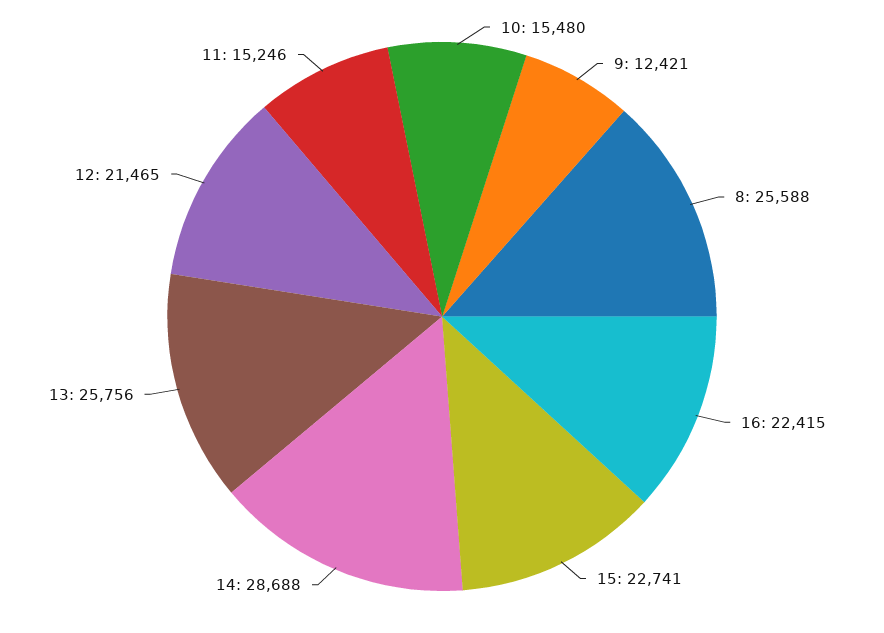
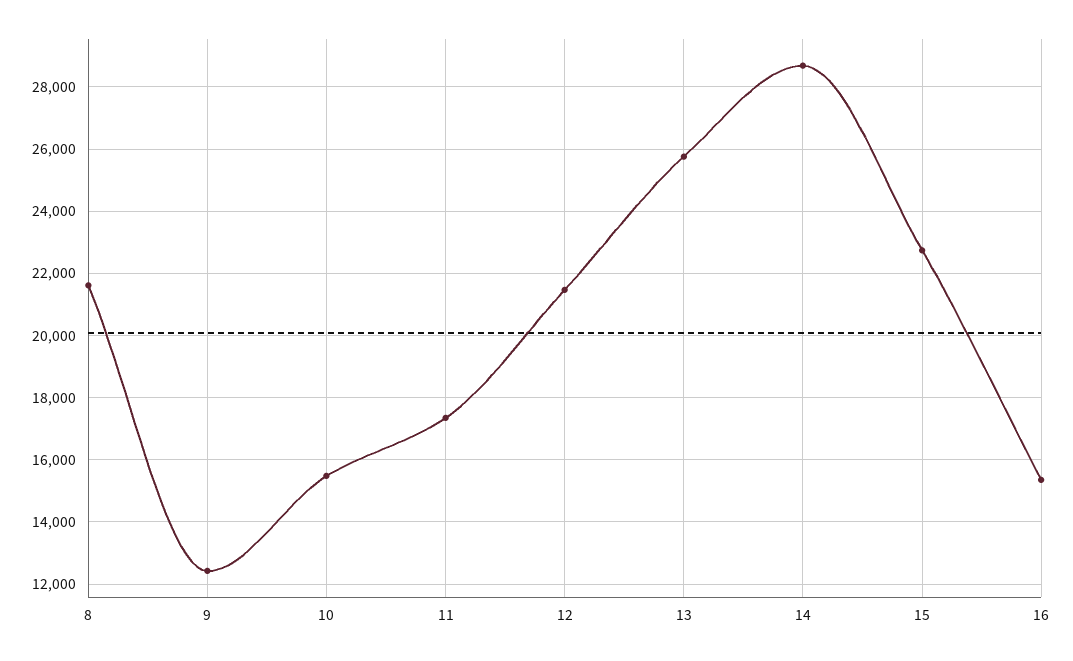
8: 25588 -> 21600
16: 22415 -> 15400
11: 15246 -> 17400

